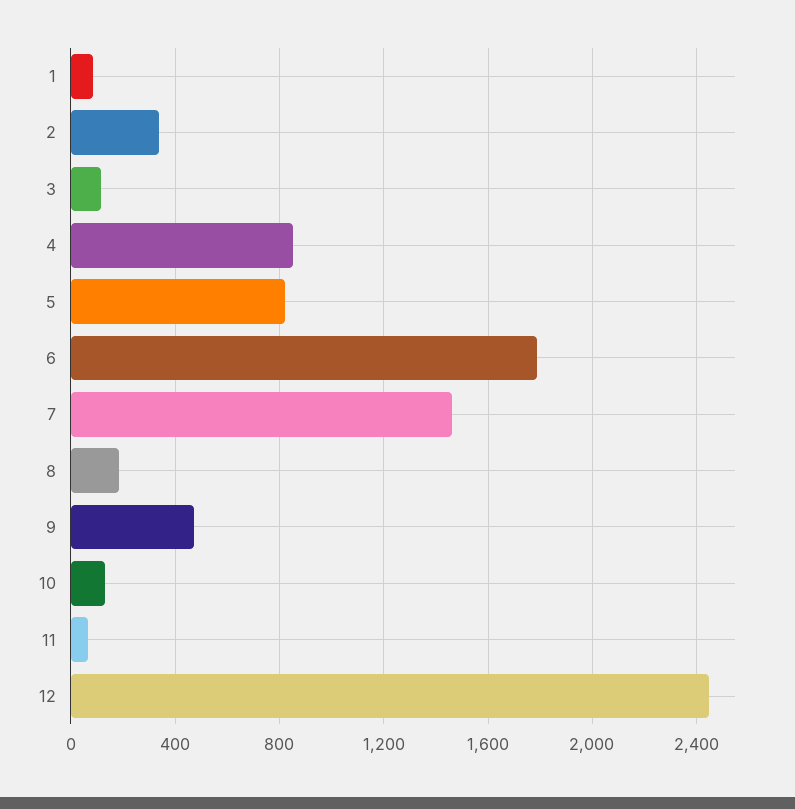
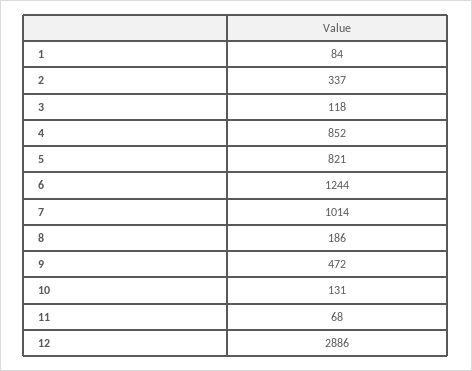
6: 1800 -> 1244
7: 1450 -> 1014
12: 2450 -> 2886

